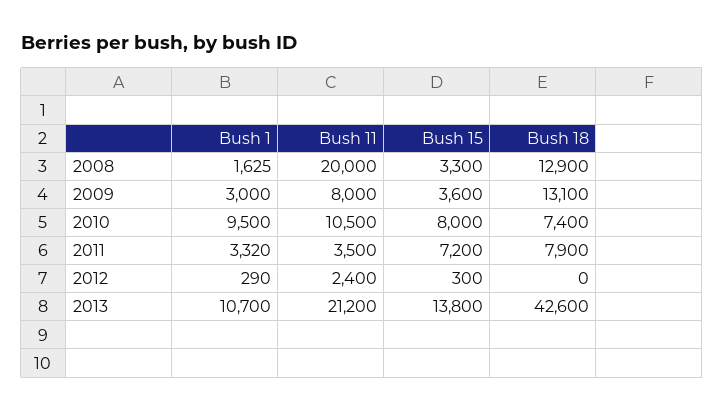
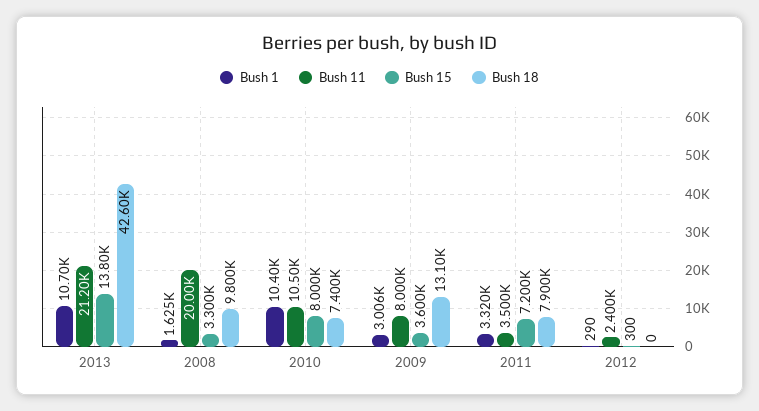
Bush 18, 2008: 12900 -> 9800
Bush 1, 2009: 3000 -> 3006
Bush 1, 2010: 9500 -> 10400

